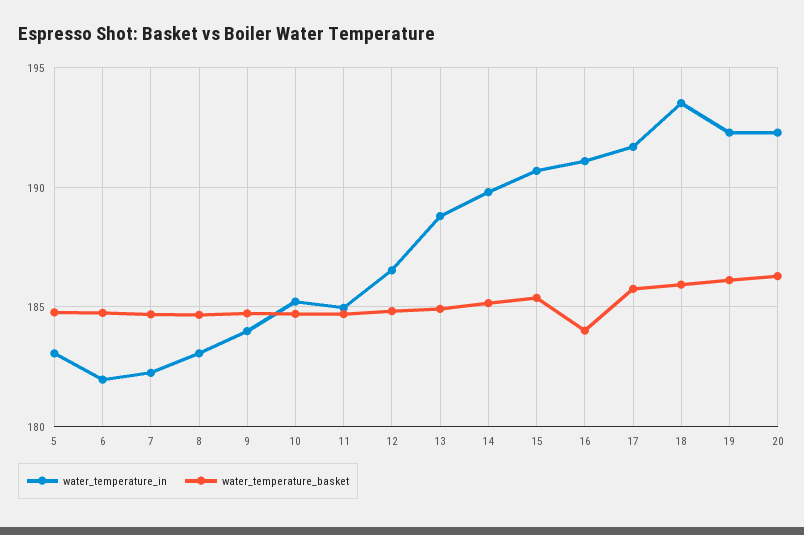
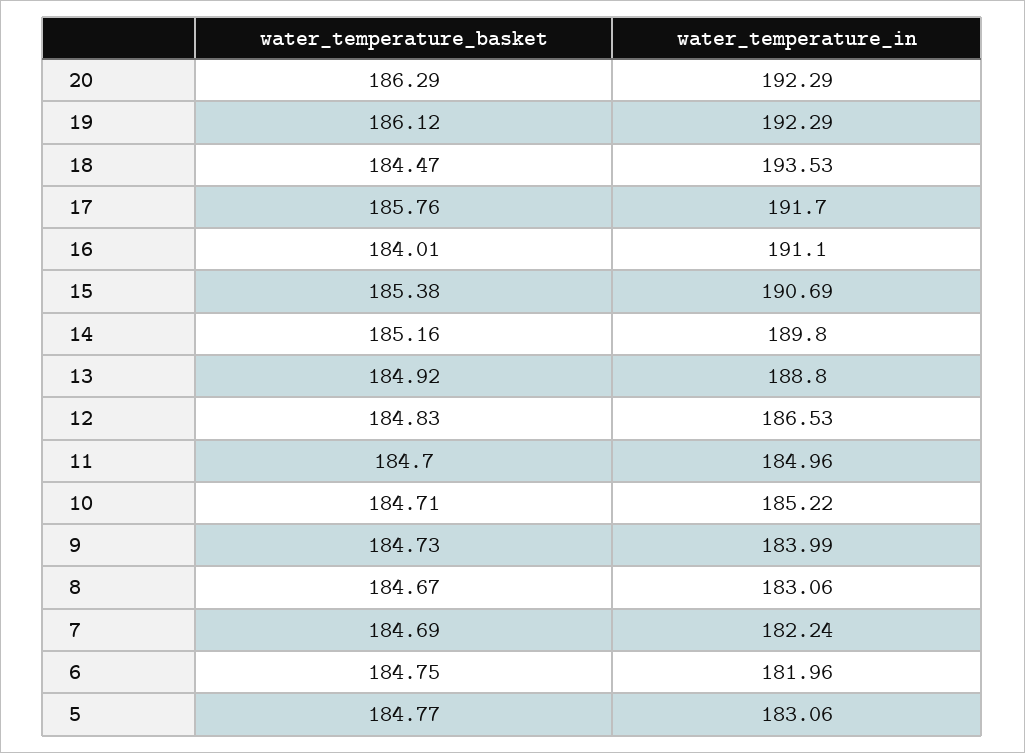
water_temperature_basket, 18: 186 -> 184.47

